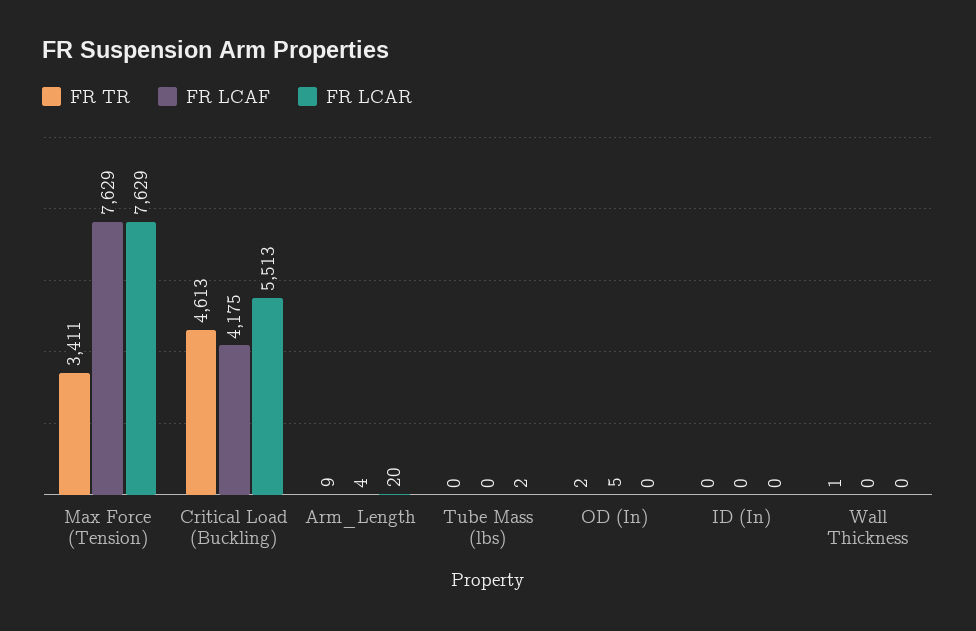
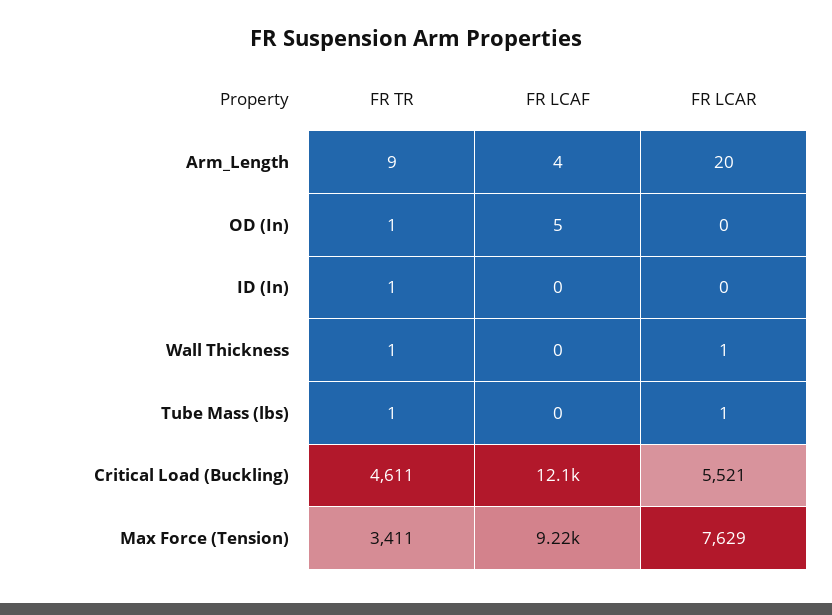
FR LCAF, Max Force (Tension): 7629 -> 9220
FR TR, Critical Load (Buckling): 4613 -> 4611
FR LCAF, Critical Load (Buckling): 4175 -> 12100
FR LCAR, Critical Load (Buckling): 5513 -> 5521
FR TR, Tube Mass (lbs): 0 -> 1
FR LCAR, Tube Mass (lbs): 2 -> 1
FR TR, OD (In): 2 -> 1
FR TR, ID (In): 0 -> 1
FR LCAR, Wall Thickness: 0 -> 1

